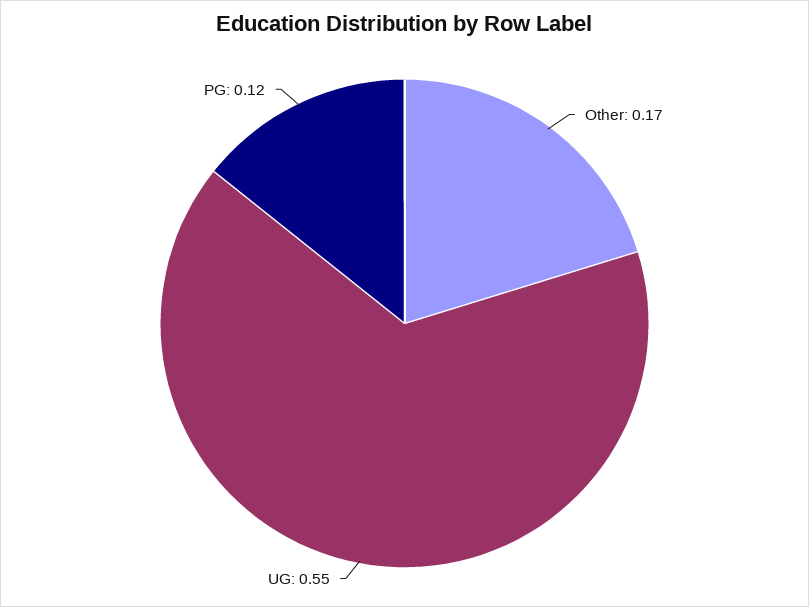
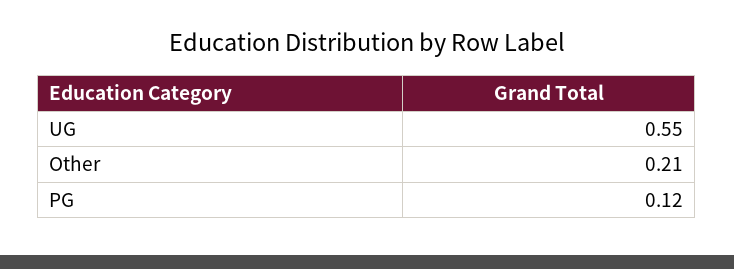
Other: 0.17 -> 0.21

